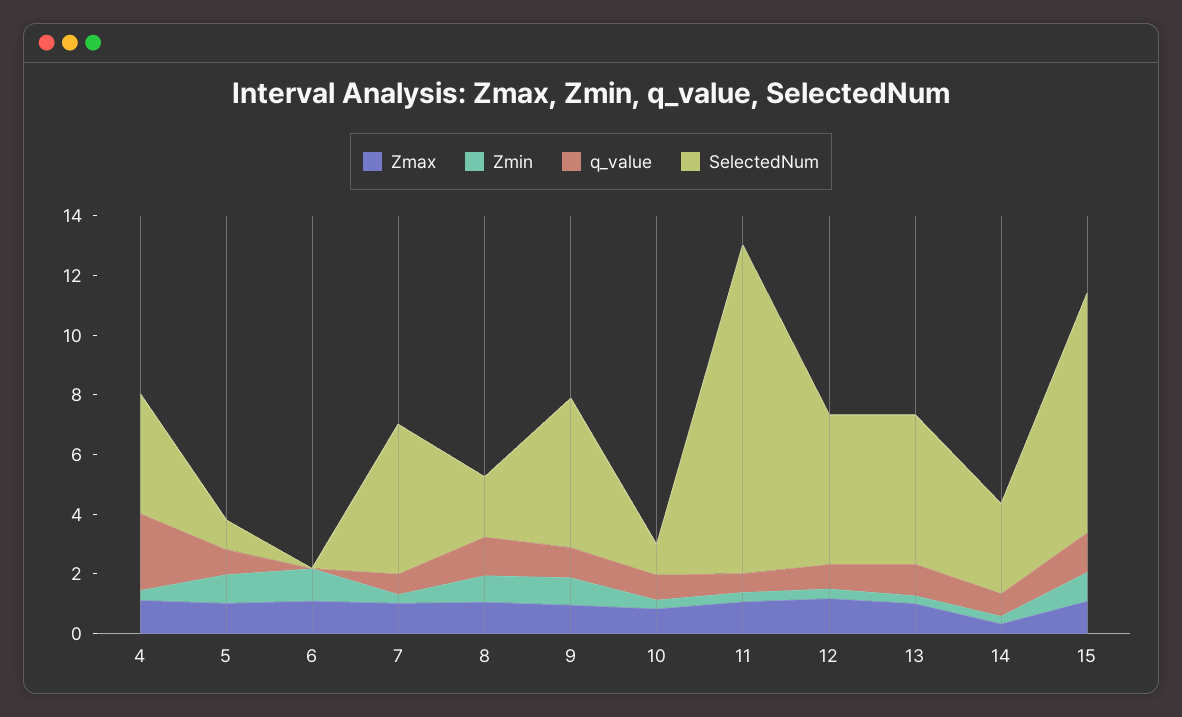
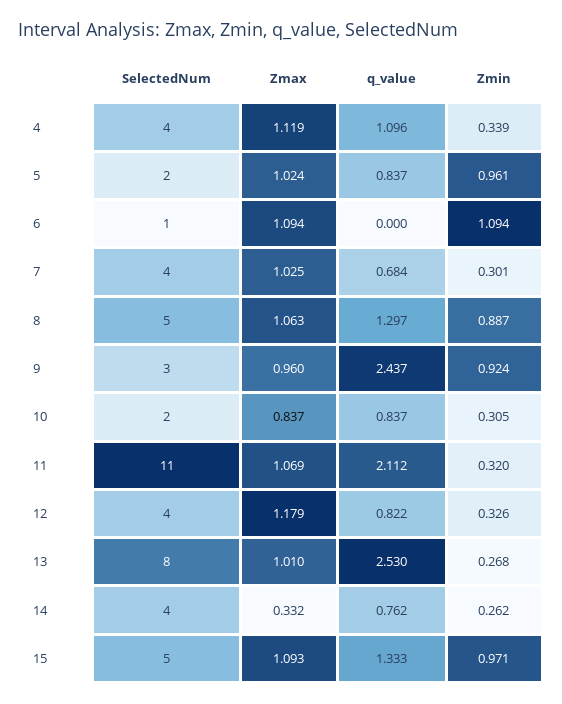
q_value, 4: 2.5 -> 1.096
SelectedNum, 5: 1 -> 2
SelectedNum, 6: 0 -> 1
SelectedNum, 7: 5 -> 4
SelectedNum, 8: 2 -> 5
q_value, 9: 1 -> 2.437
SelectedNum, 9: 5 -> 3
SelectedNum, 10: 1 -> 2
q_value, 11: 0.5 -> 2.112
SelectedNum, 12: 5 -> 4
q_value, 13: 1 -> 2.53
SelectedNum, 13: 5 -> 8
SelectedNum, 14: 3 -> 4
SelectedNum, 15: 8 -> 5

